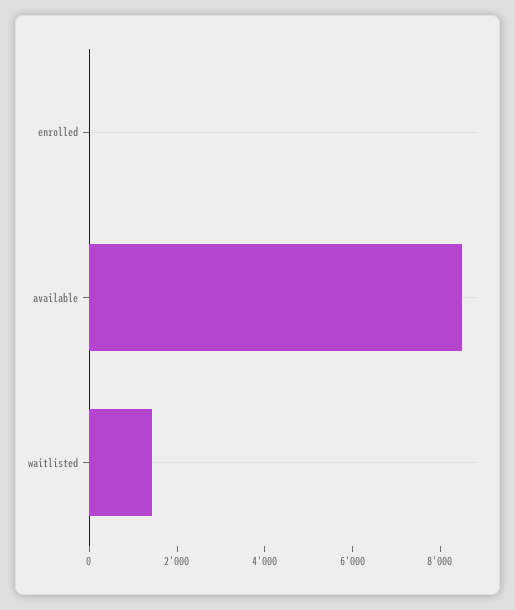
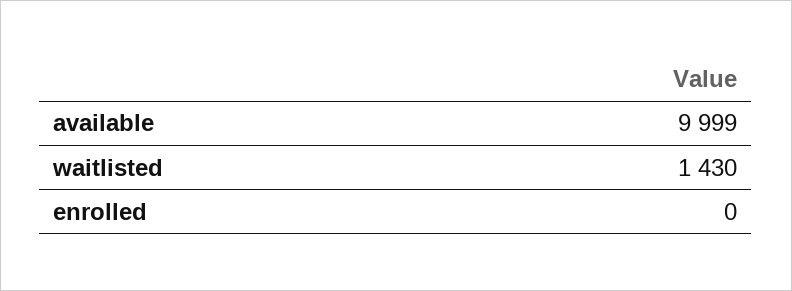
available: 8500 -> 9999

